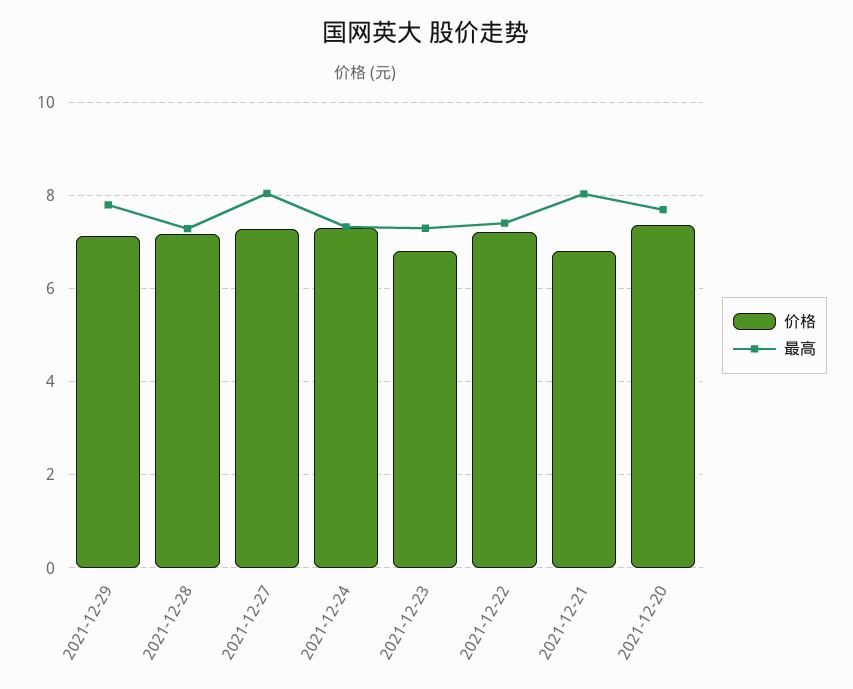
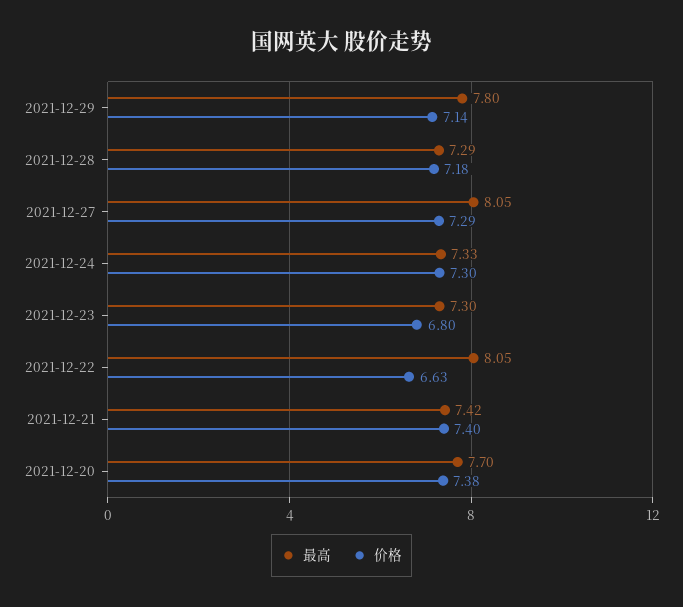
价格, 2021-12-22: 7.2 -> 6.63
最高, 2021-12-22: 7.4 -> 8.05
价格, 2021-12-21: 6.8 -> 7.4
最高, 2021-12-21: 8 -> 7.42

